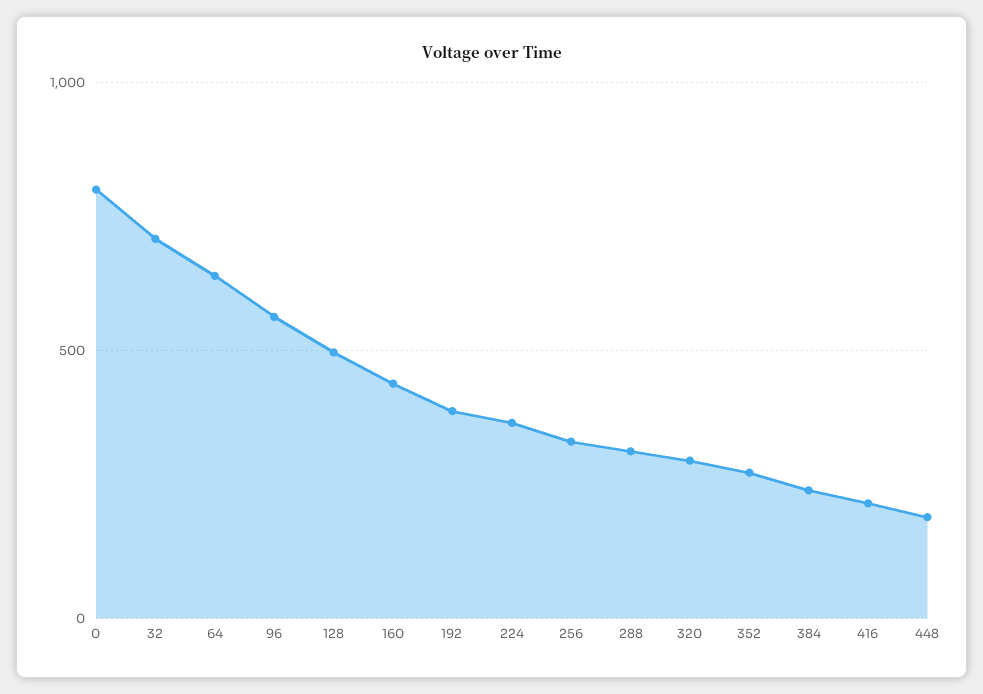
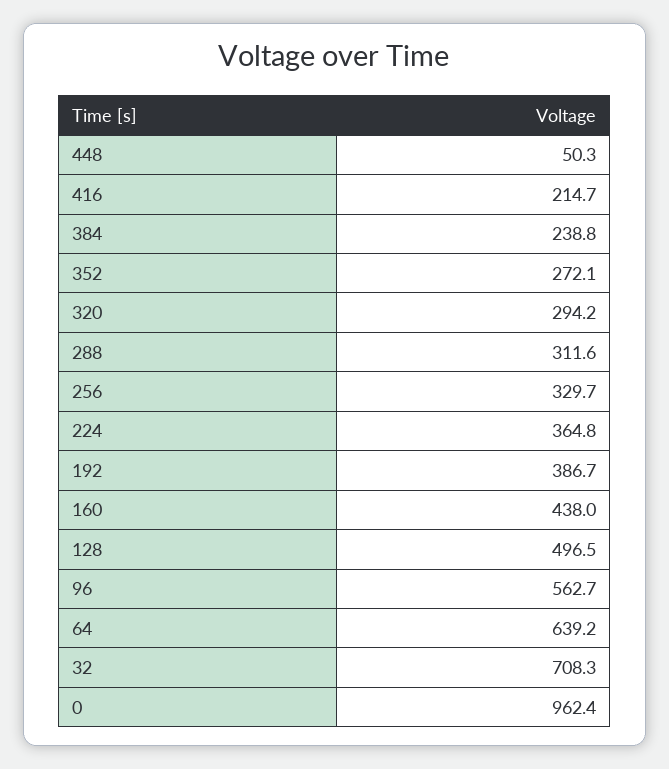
0: 800 -> 962.4
448: 200 -> 50.3

